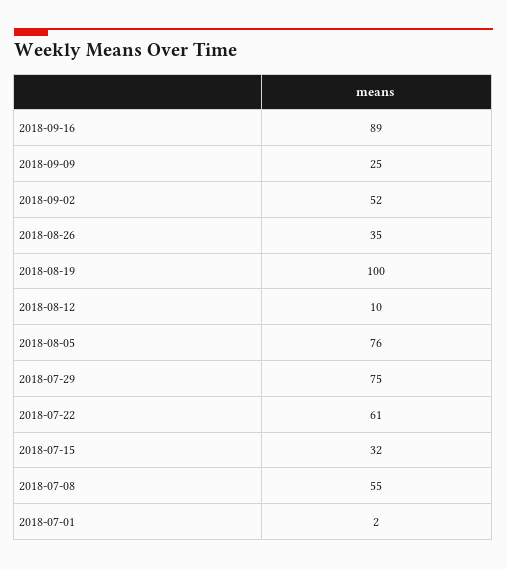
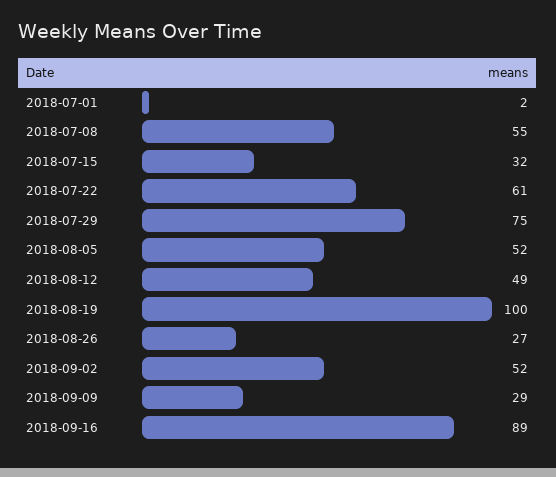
2018-09-09: 25 -> 29
2018-08-26: 35 -> 27
2018-08-12: 10 -> 49
2018-08-05: 76 -> 52

